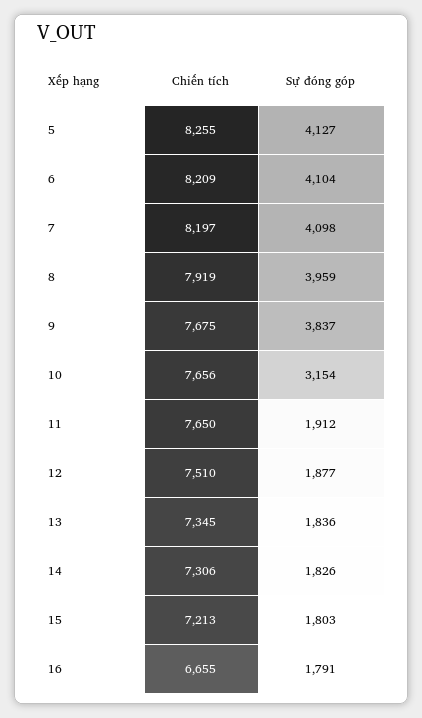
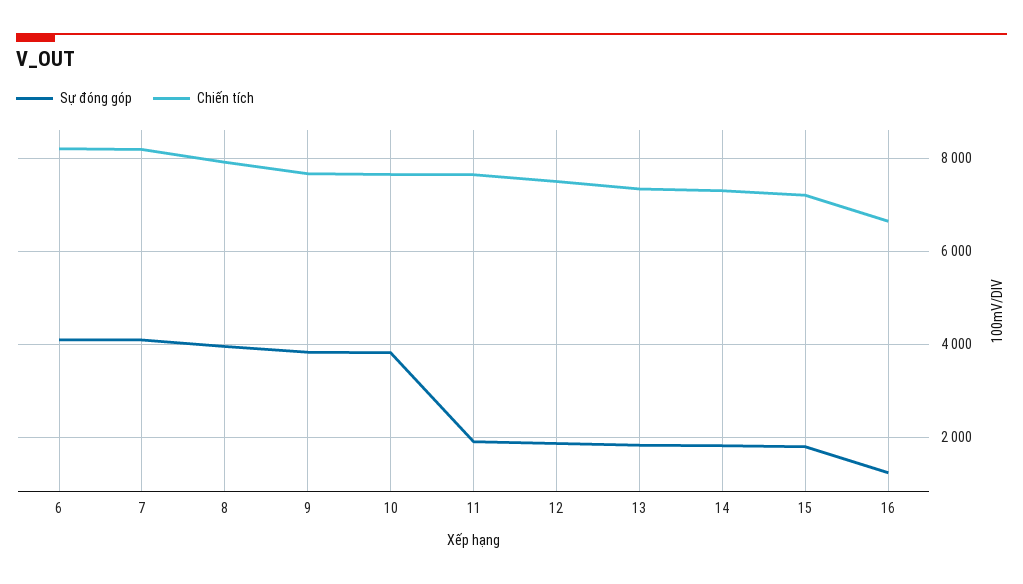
Chiến tích, 5: 8255 -> none
Sự đóng góp, 5: 4127 -> none
Sự đóng góp, 10: 3154 -> 3800
Sự đóng góp, 16: 1791 -> 1200

